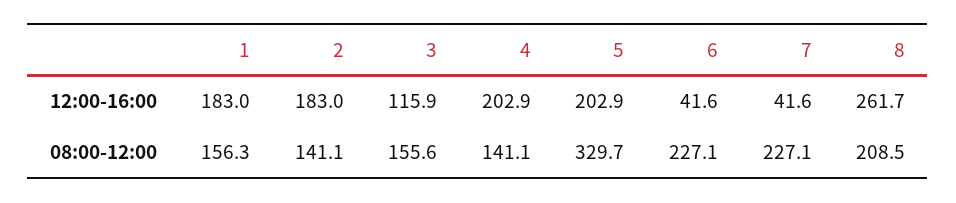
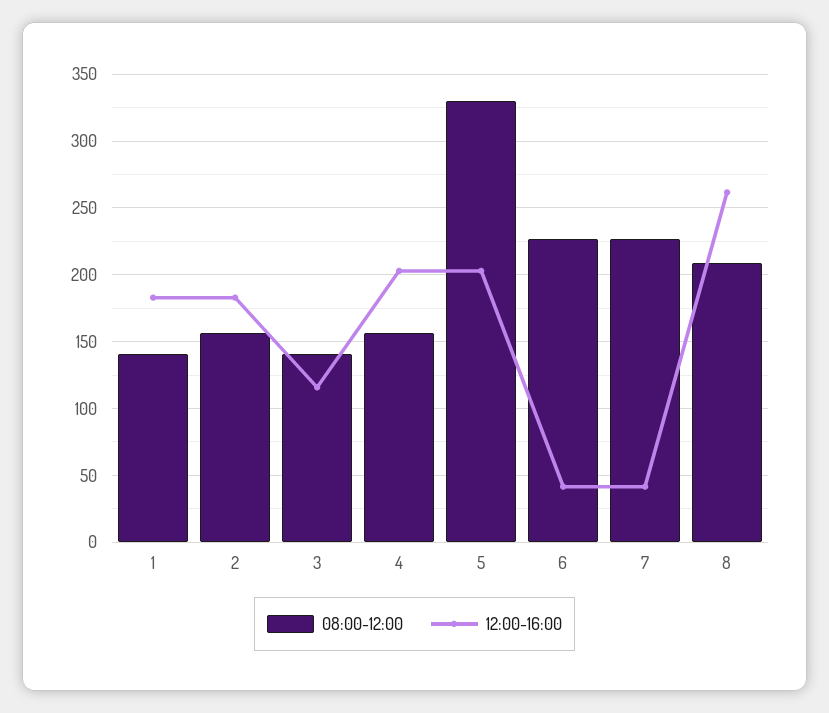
08:00-12:00, 1: 156.3 -> 140
08:00-12:00, 2: 141.1 -> 155
08:00-12:00, 3: 155.6 -> 140
08:00-12:00, 4: 141.1 -> 155

